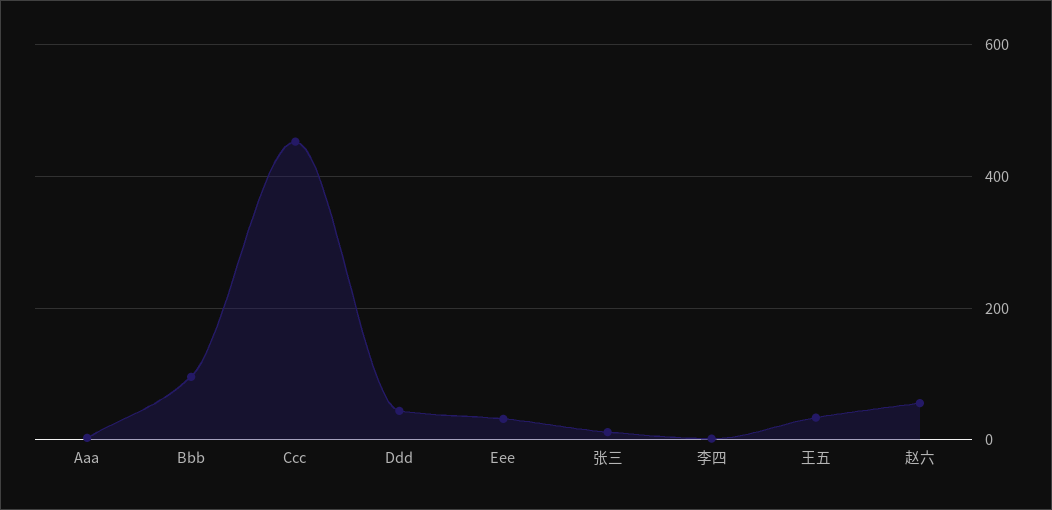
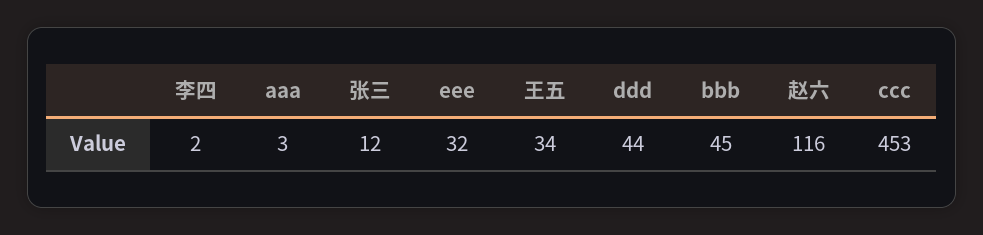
Bbb: 100 -> 45
赵六: 60 -> 116

